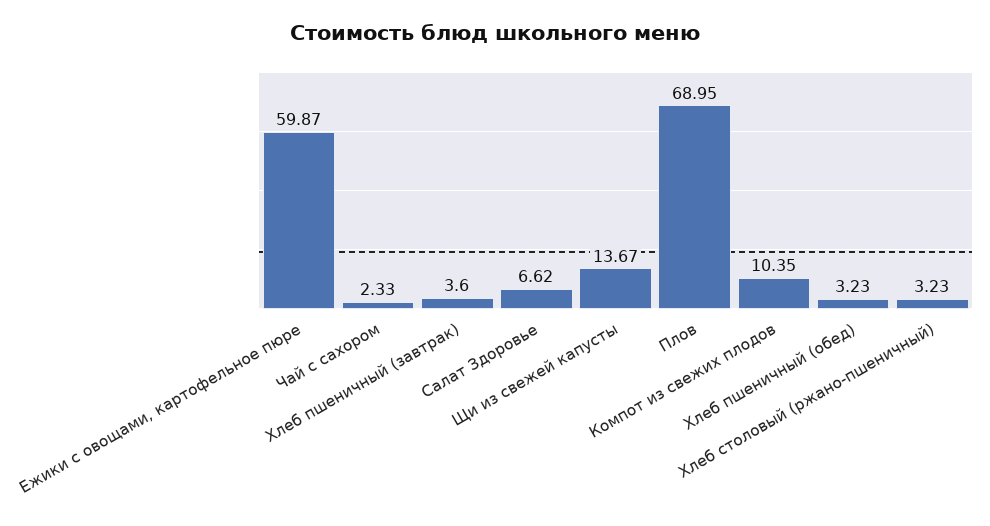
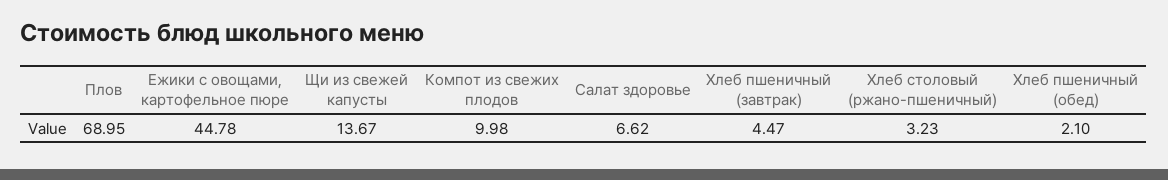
Ежики с овощами, картофельное пюре: 59.87 -> 44.78
Чай с сахором: 2.33 -> none
Хлеб пшеничный (завтрак): 3.6 -> 4.47
Компот из свежих плодов: 10.35 -> 9.98
Хлеб пшеничный (обед): 3.23 -> 2.1

